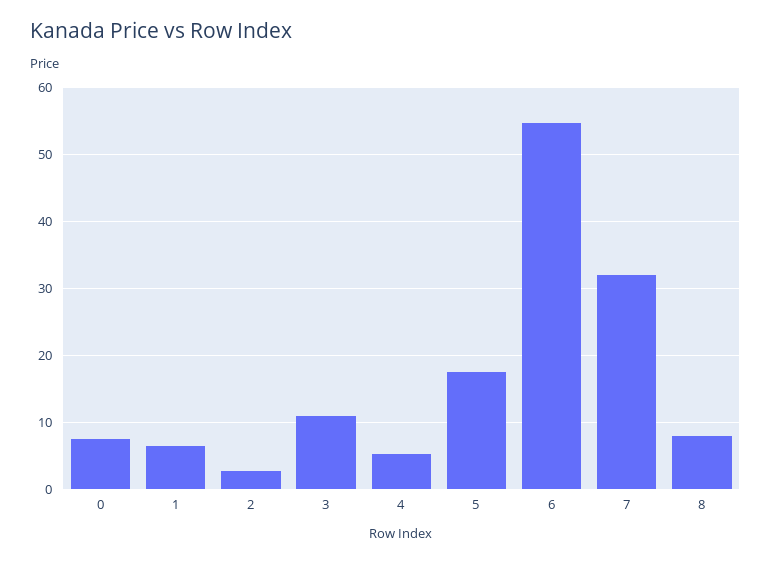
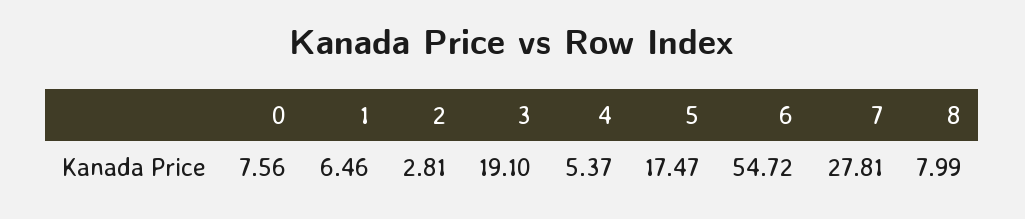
3: 11 -> 19.1
7: 32 -> 27.81

